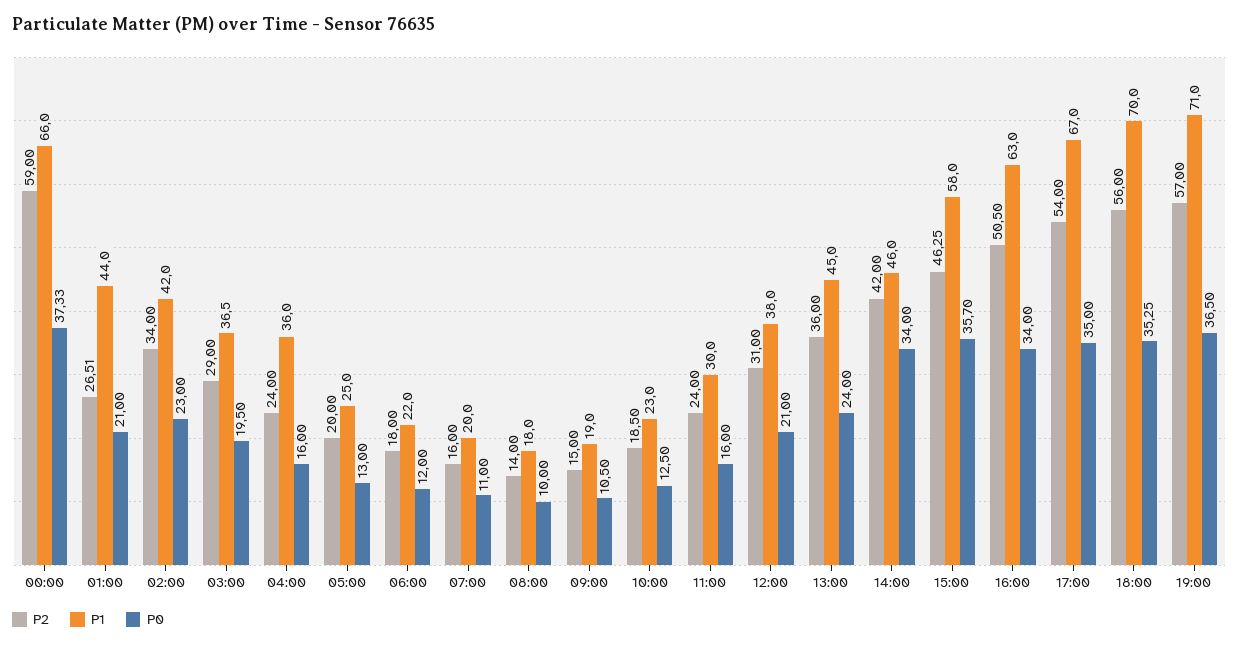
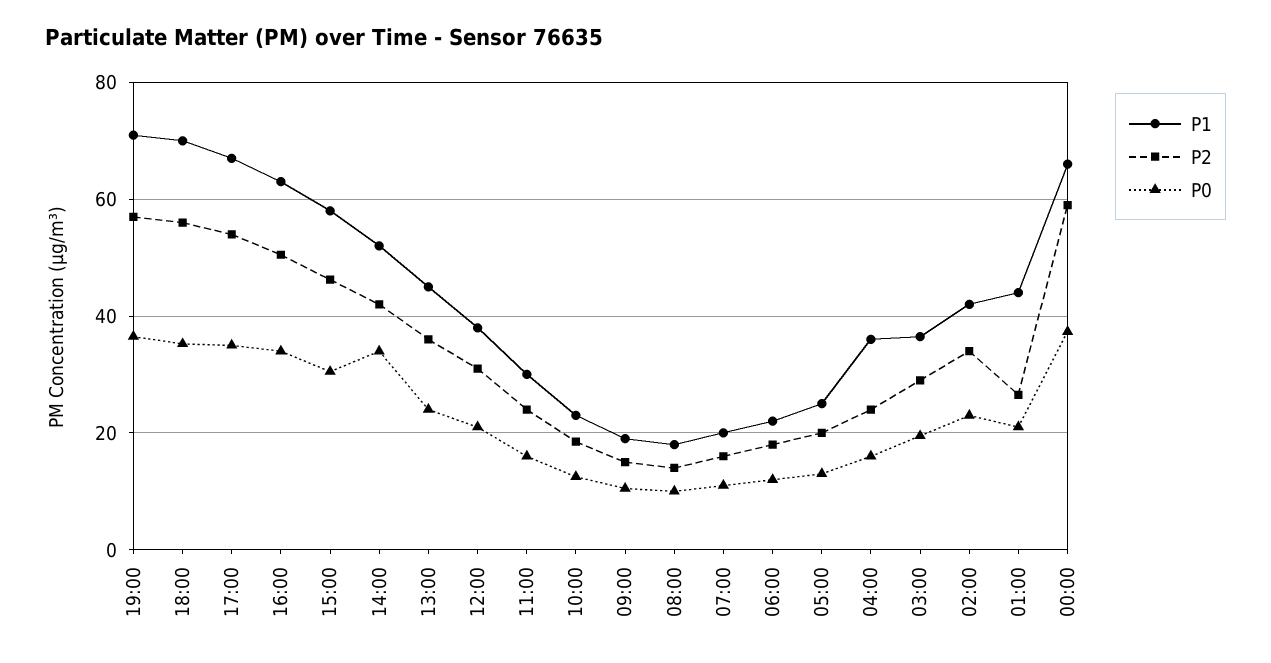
P1, 14:00: 46 -> 52
P0, 15:00: 35.7 -> 30

